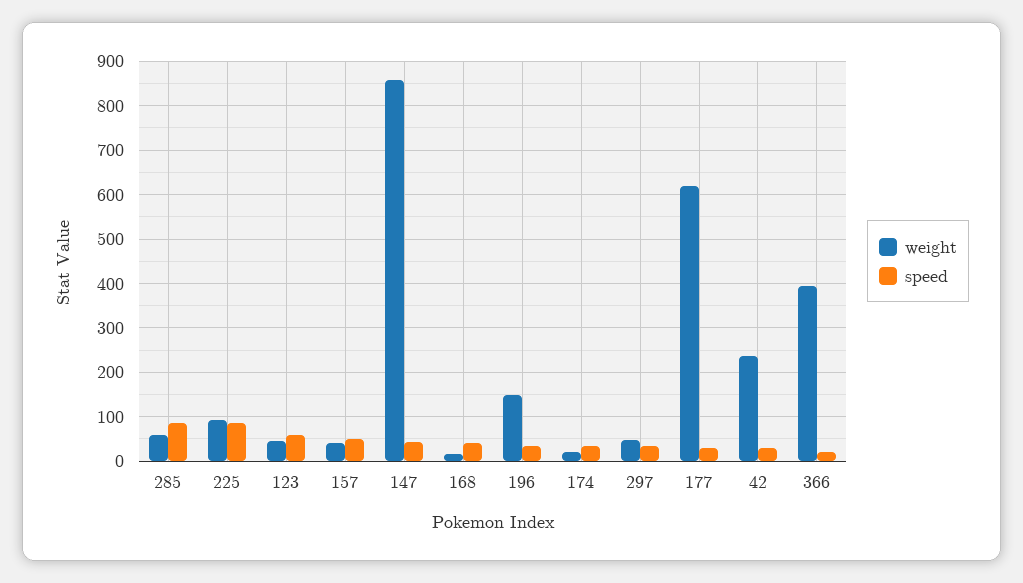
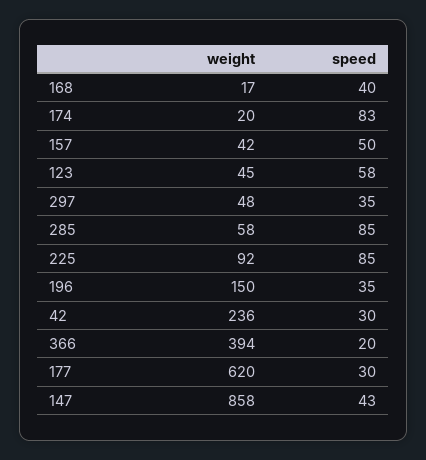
speed, 174: 40 -> 83

